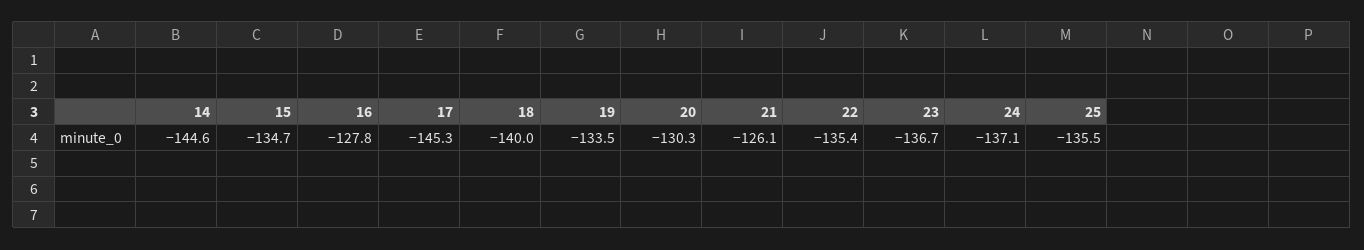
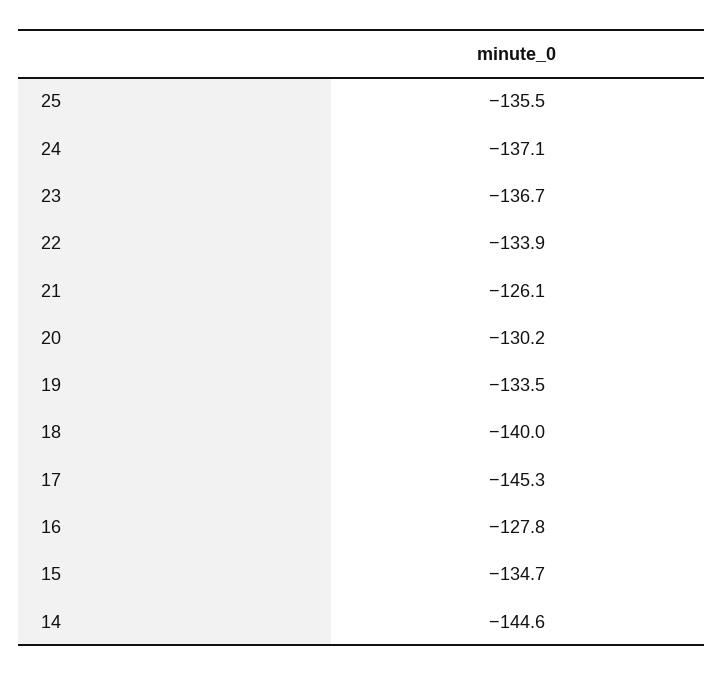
20: -130.3 -> -130.2
22: -135.4 -> -133.9

